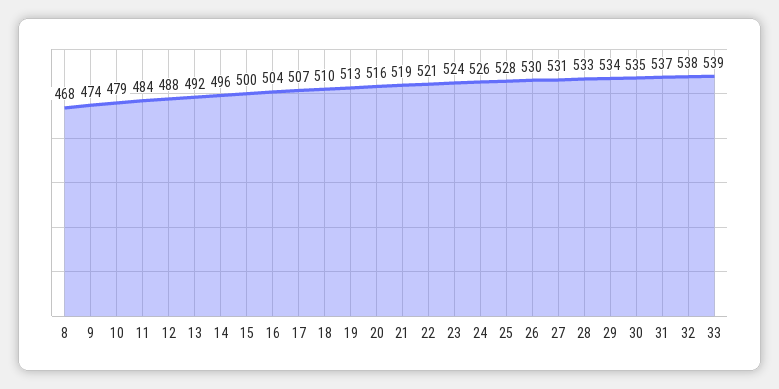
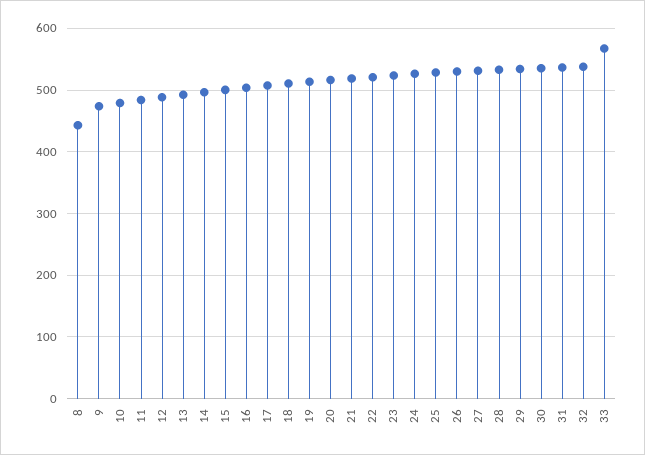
8: 468 -> 440
33: 539 -> 570

